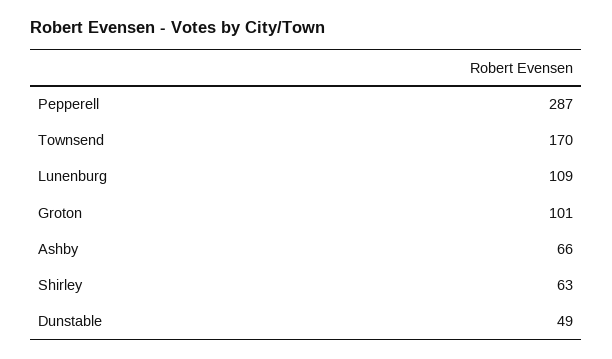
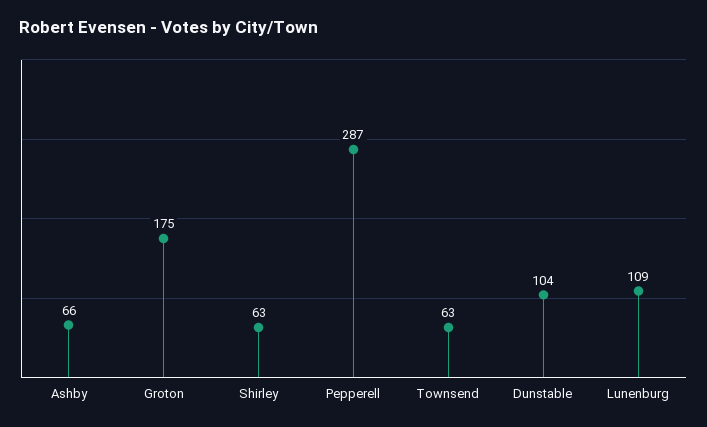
Townsend: 170 -> 63
Groton: 101 -> 175
Dunstable: 49 -> 104

